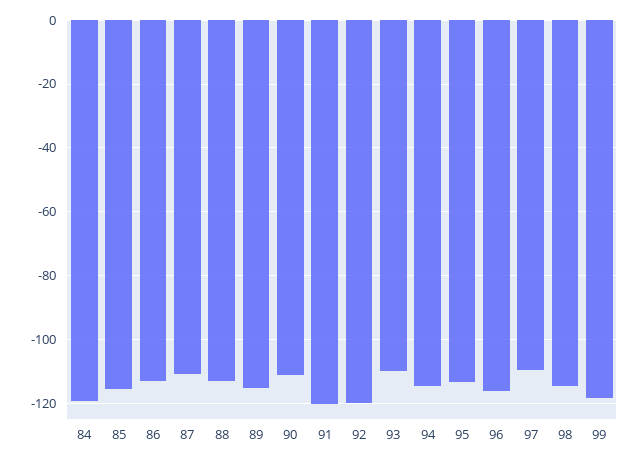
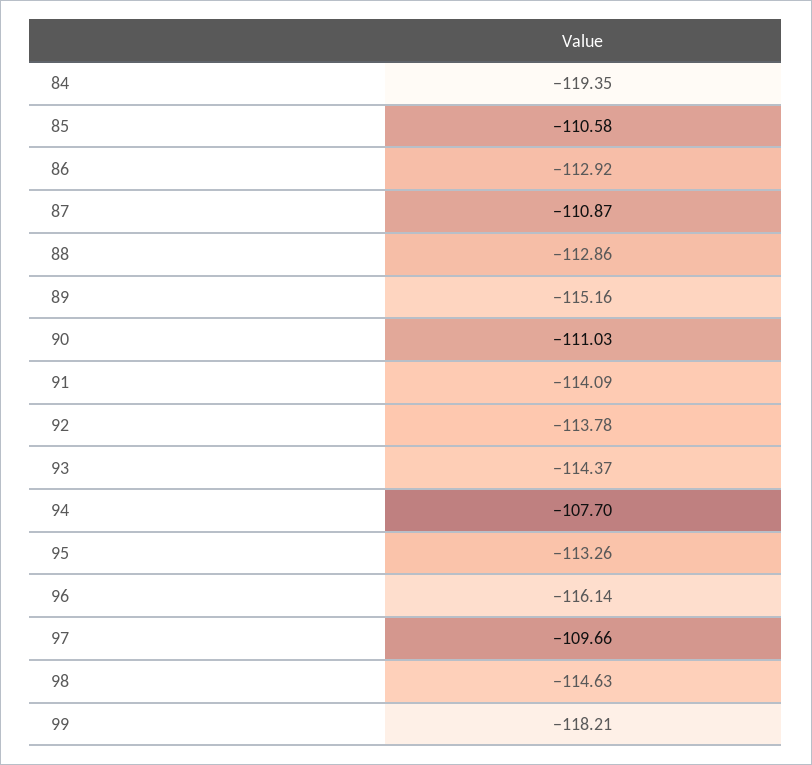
85: -116 -> -110.58
91: -120 -> -114.09
92: -120 -> -113.78
93: -110 -> -114.37
94: -114 -> -107.7

